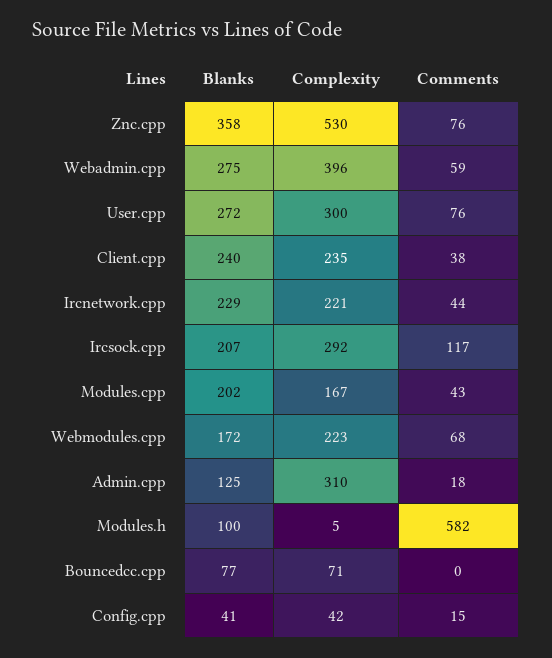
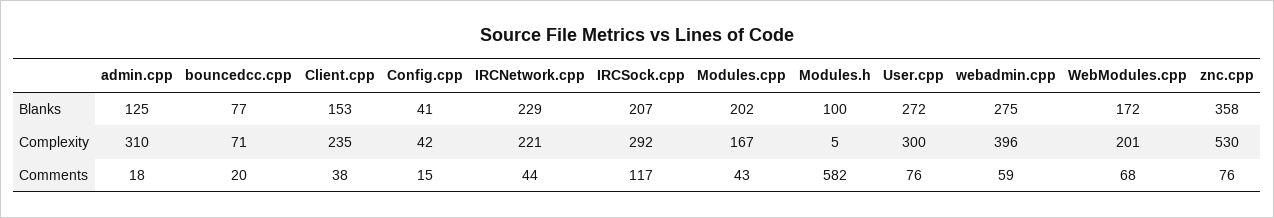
Blanks, Client.cpp: 240 -> 153
Complexity, Webmodules.cpp: 223 -> 201
Comments, Bouncedcc.cpp: 0 -> 20

